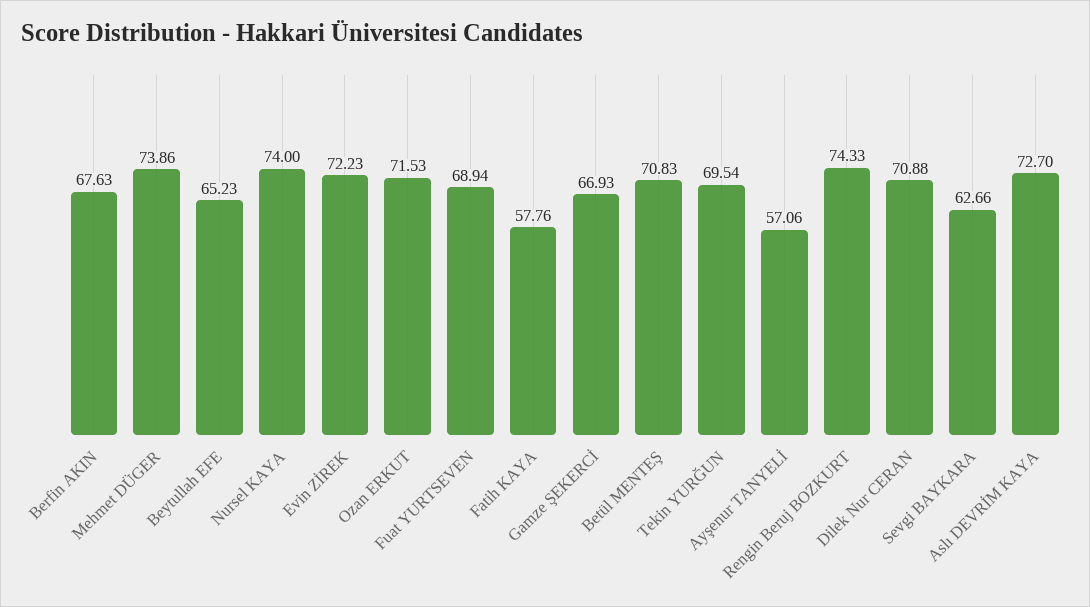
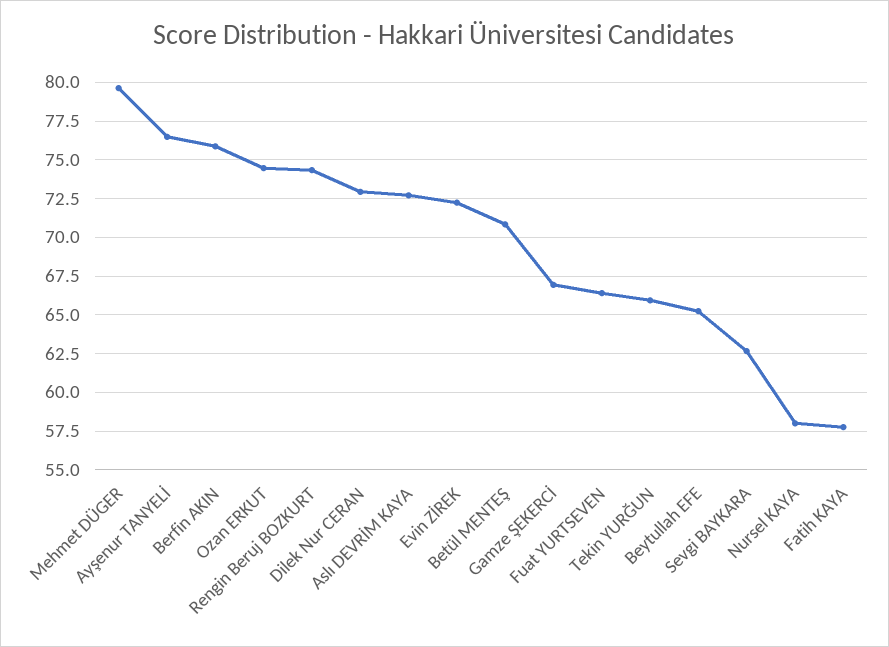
Berfin AKIN: 67.63 -> 76
Mehmet DÜGER: 73.86 -> 79.5
Nursel KAYA: 74 -> 58
Ozan ERKUT: 71.53 -> 74.5
Fuat YURTSEVEN: 68.94 -> 66.5
Tekin YURĞUN: 69.54 -> 66
Ayşenur TANYELİ: 57.06 -> 76.5
Dilek Nur CERAN: 70.88 -> 73

